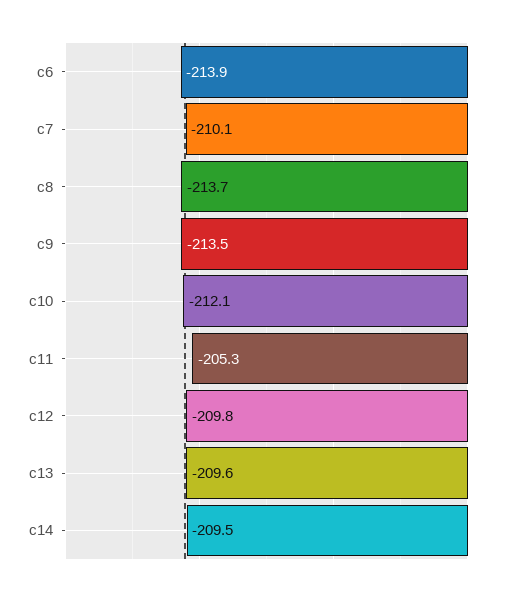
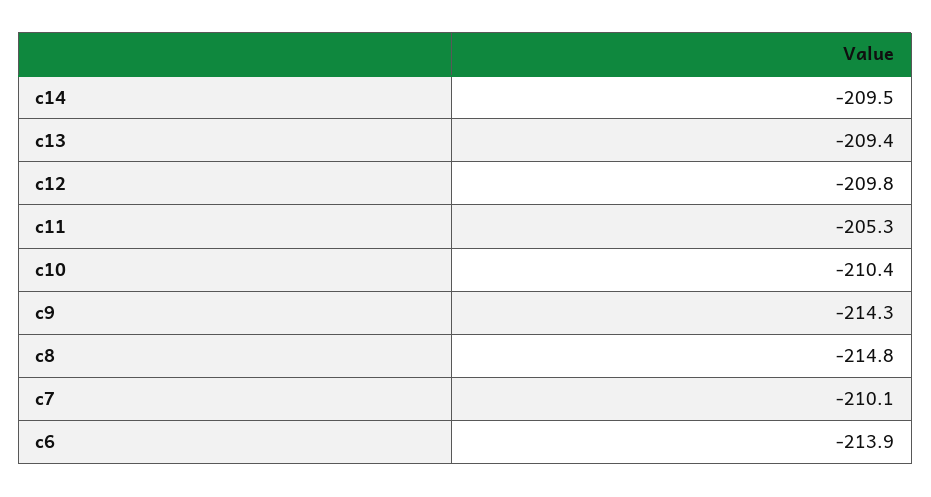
c8: -213.7 -> -214.8
c9: -213.5 -> -214.3
c10: -212.1 -> -210.4
c13: -209.6 -> -209.4

